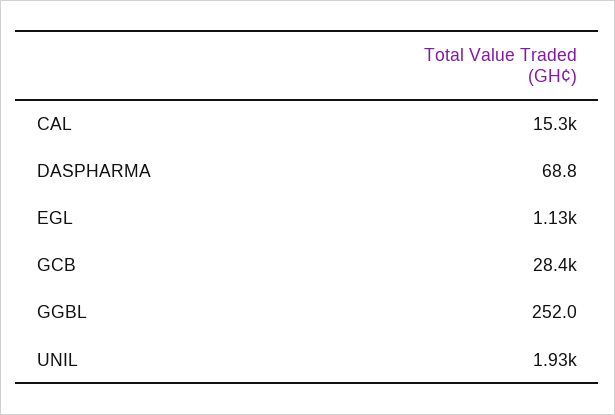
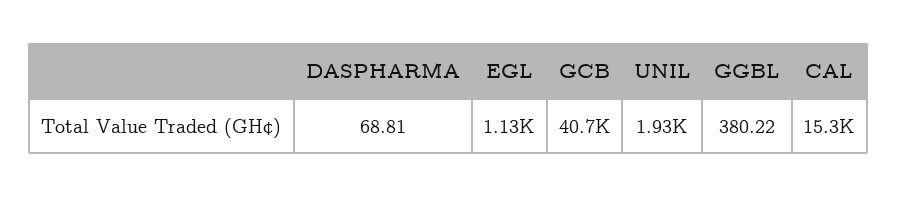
GCB: 28400 -> 40700
GGBL: 252 -> 380.22

